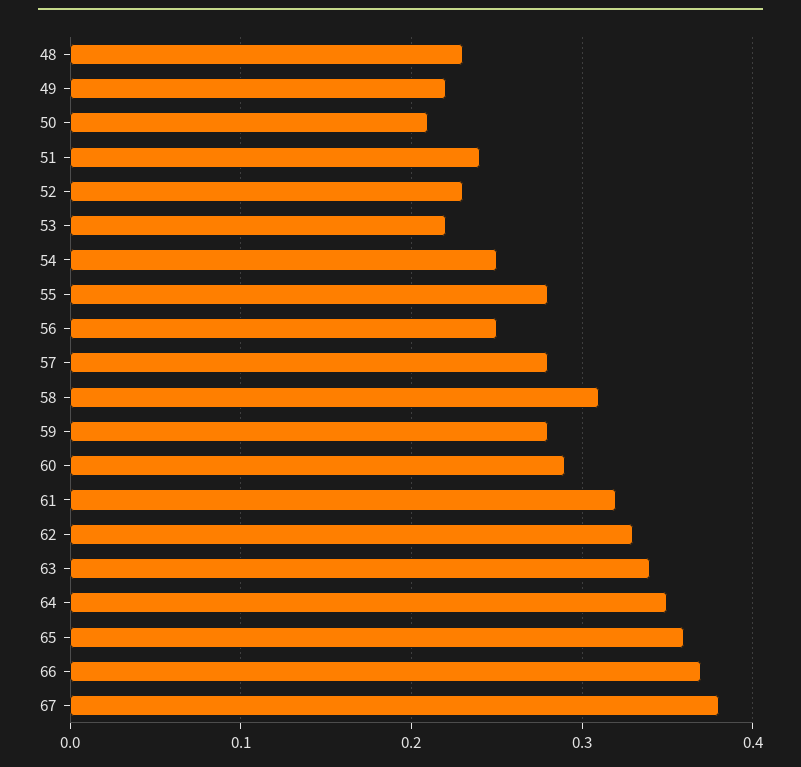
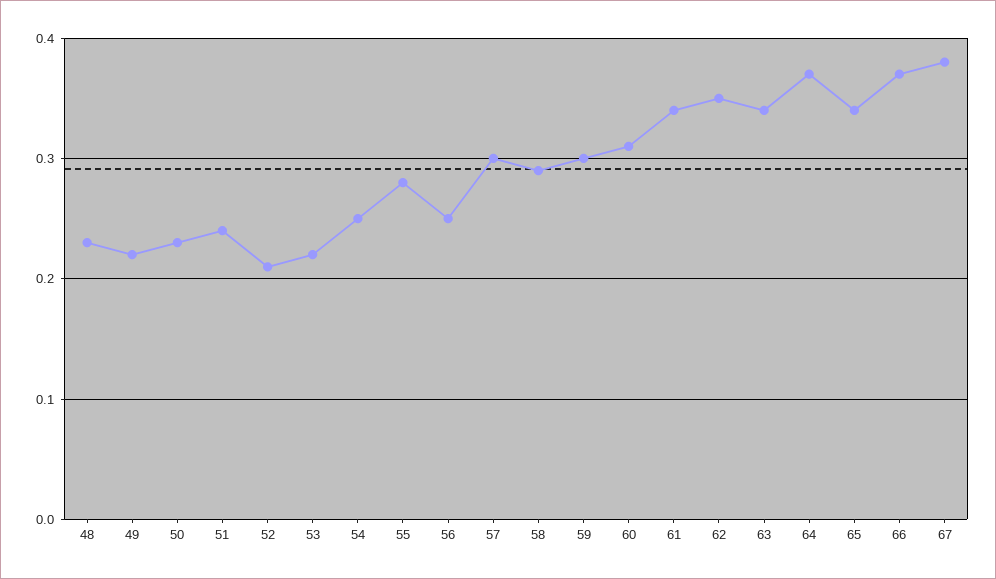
50: 0.21 -> 0.23
52: 0.23 -> 0.21
57: 0.28 -> 0.3
58: 0.31 -> 0.29
59: 0.28 -> 0.3
60: 0.29 -> 0.31
61: 0.32 -> 0.34
62: 0.33 -> 0.35
64: 0.35 -> 0.37
65: 0.36 -> 0.34

